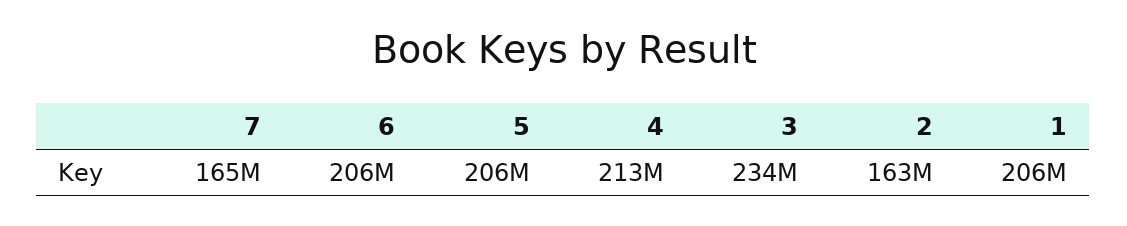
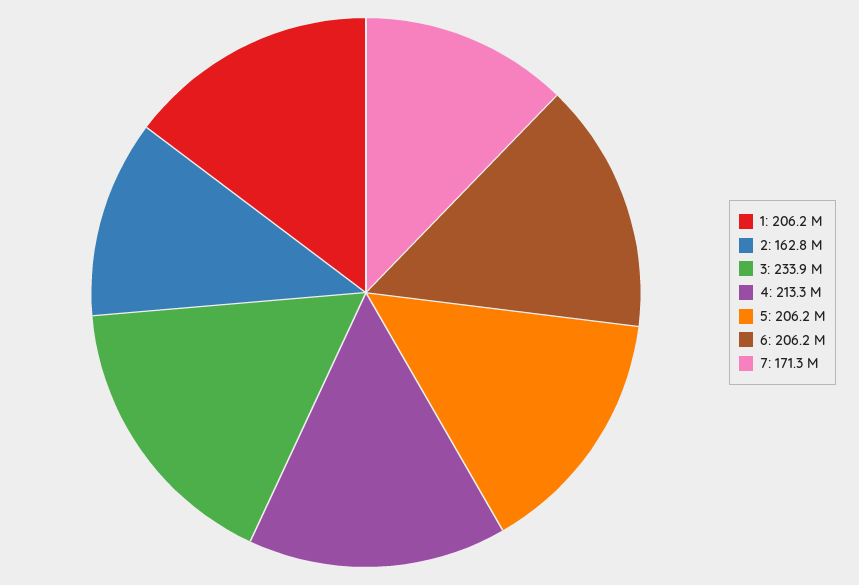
7: 165000000 -> 171300000

